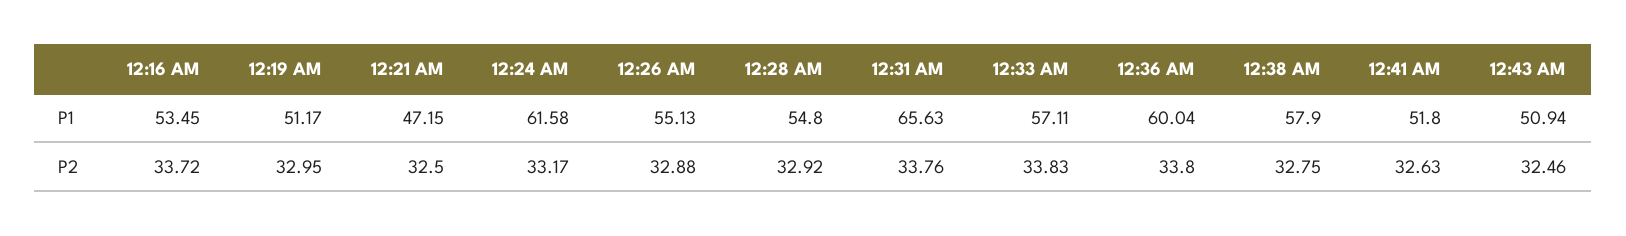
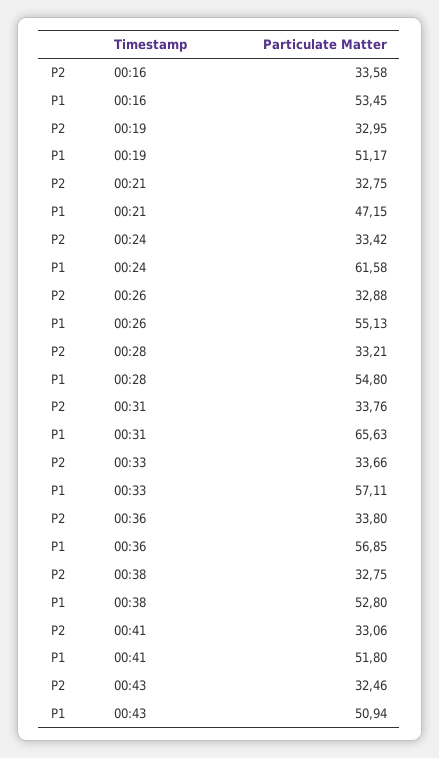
12:36 AM, P1: 60.04 -> 56.85
12:38 AM, P1: 57.9 -> 52.8
12:16 AM, P2: 33.72 -> 33.58
12:21 AM, P2: 32.5 -> 32.75
12:24 AM, P2: 33.17 -> 33.42
12:28 AM, P2: 32.92 -> 33.21
12:33 AM, P2: 33.83 -> 33.66
12:41 AM, P2: 32.63 -> 33.06

